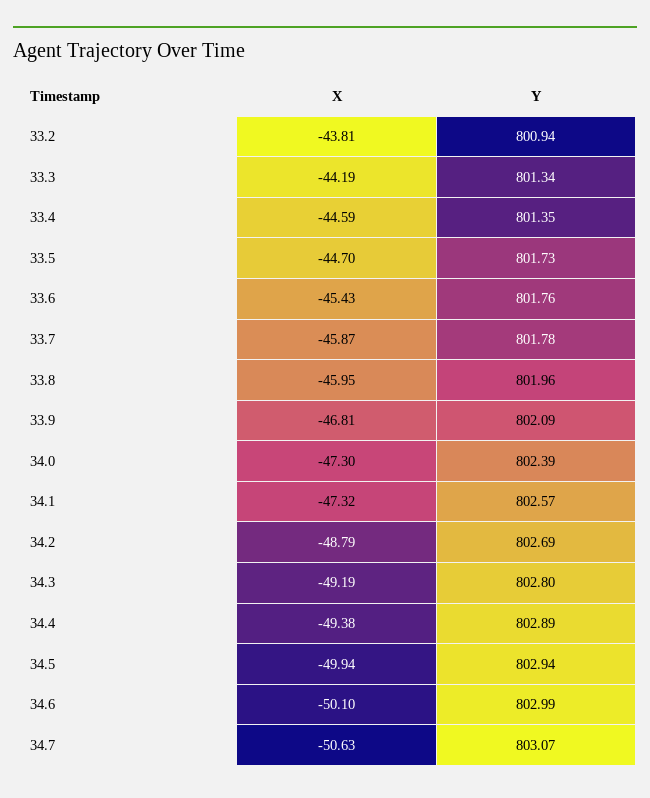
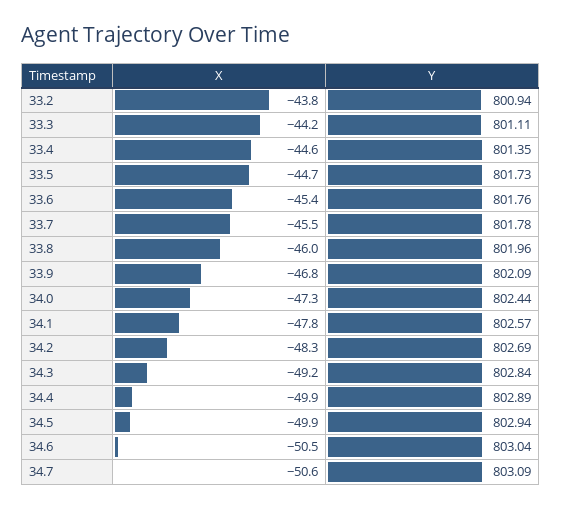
Y, 33.3: 801.34 -> 801.11
X, 33.7: -45.87 -> -45.5
Y, 34.0: 802.39 -> 802.44
X, 34.1: -47.32 -> -47.8
X, 34.2: -48.79 -> -48.3
Y, 34.3: 802.8 -> 802.84
X, 34.4: -49.38 -> -49.9
X, 34.6: -50.1 -> -50.5
Y, 34.6: 802.99 -> 803.04
Y, 34.7: 803.07 -> 803.09

